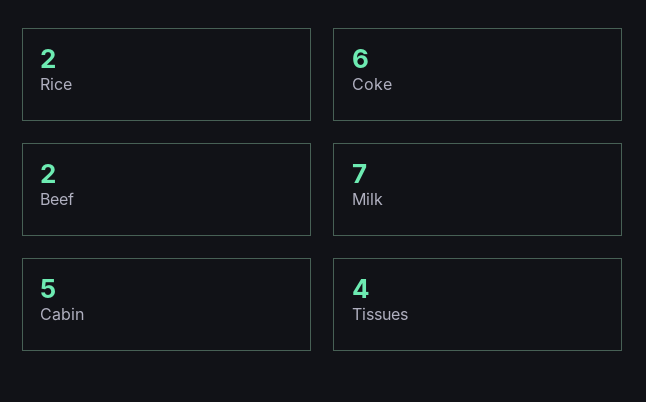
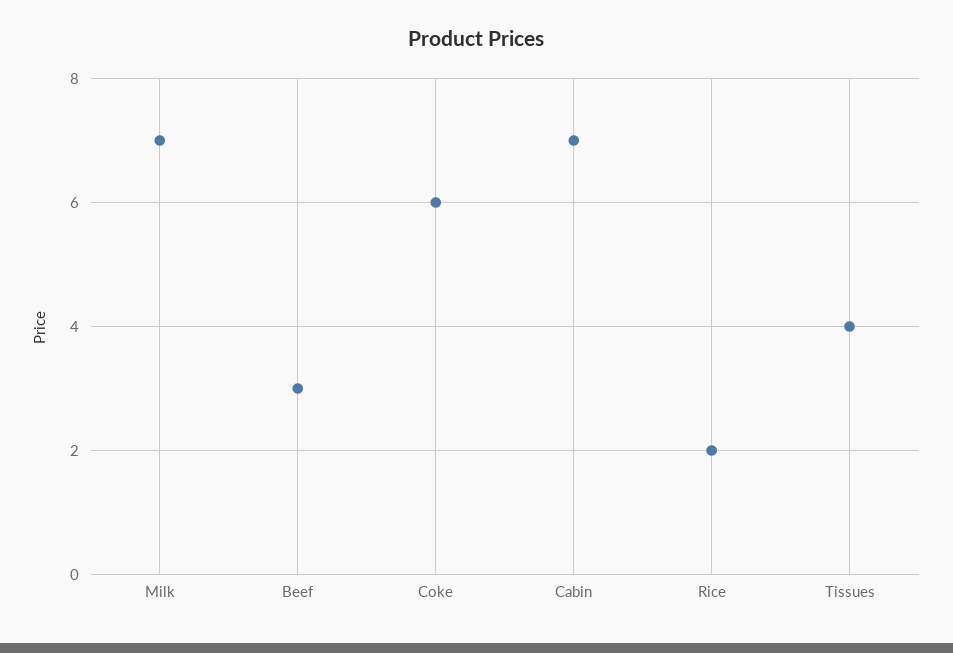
Beef: 2 -> 3
Cabin: 5 -> 7

